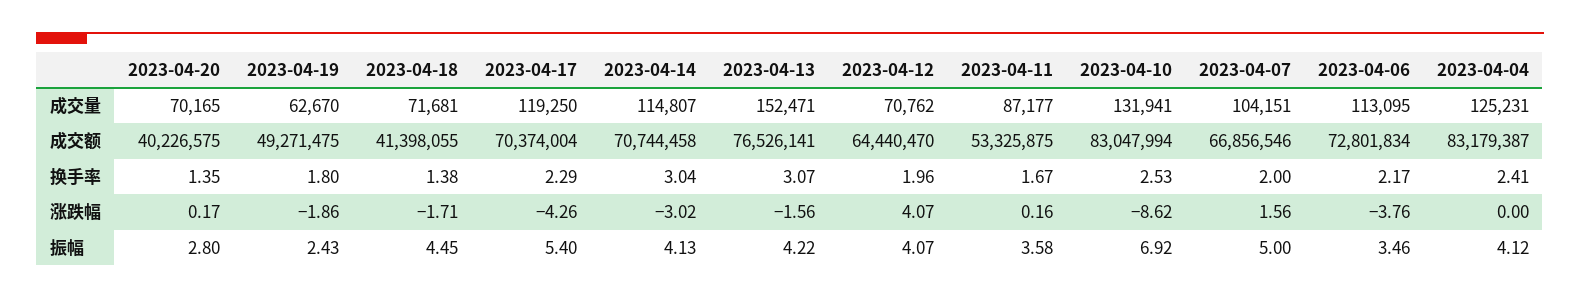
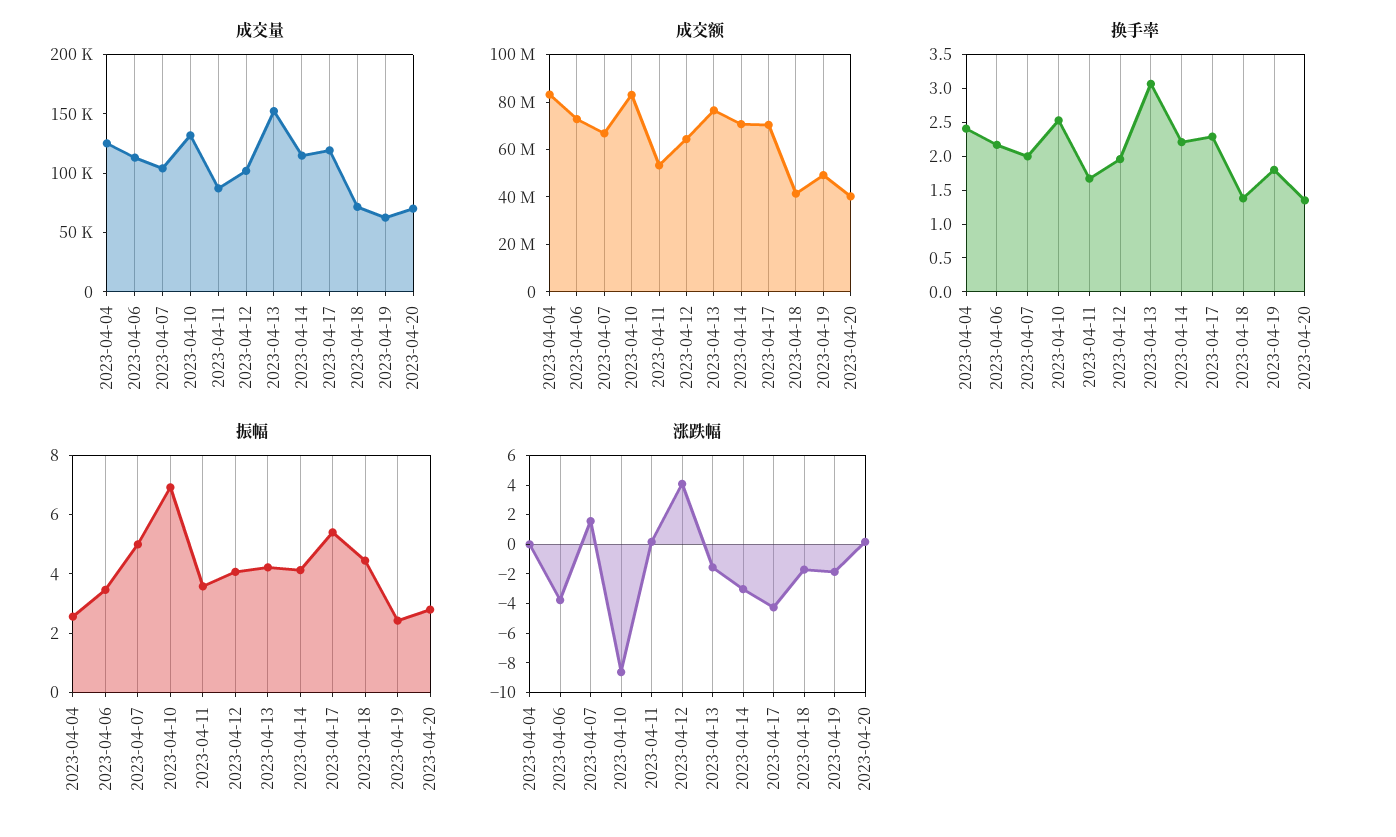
成交量, 2023-04-12: 70762 -> 100000
换手率, 2023-04-14: 3.04 -> 2.25
振幅, 2023-04-04: 4.12 -> 2.5

